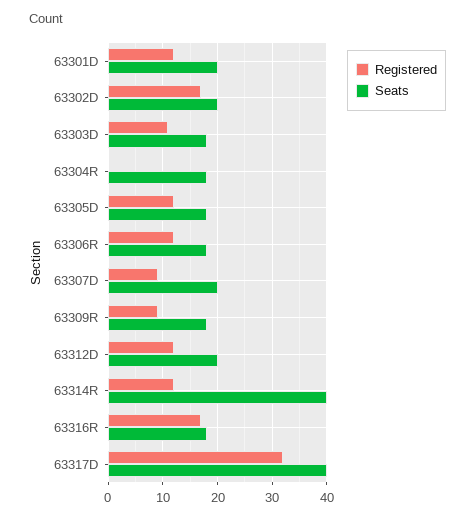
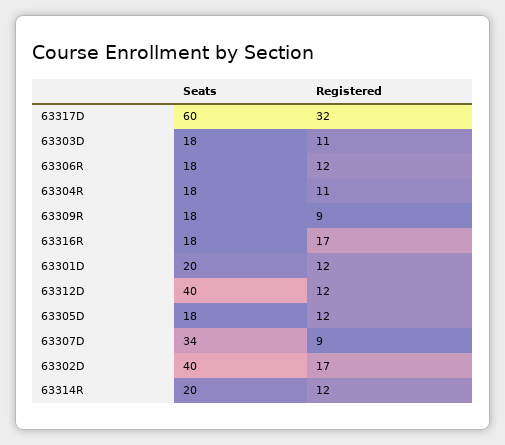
Seats, 63302D: 20 -> 40
Registered, 63304R: 0 -> 11
Seats, 63307D: 20 -> 34
Seats, 63312D: 20 -> 40
Seats, 63314R: 40 -> 20
Seats, 63317D: 40 -> 60

